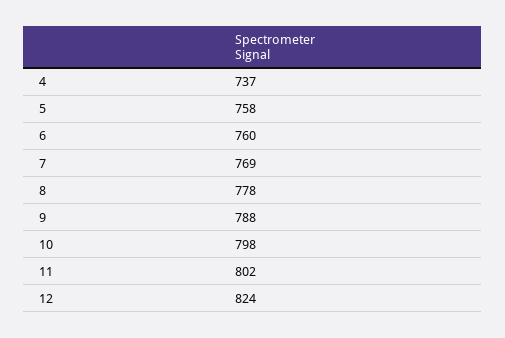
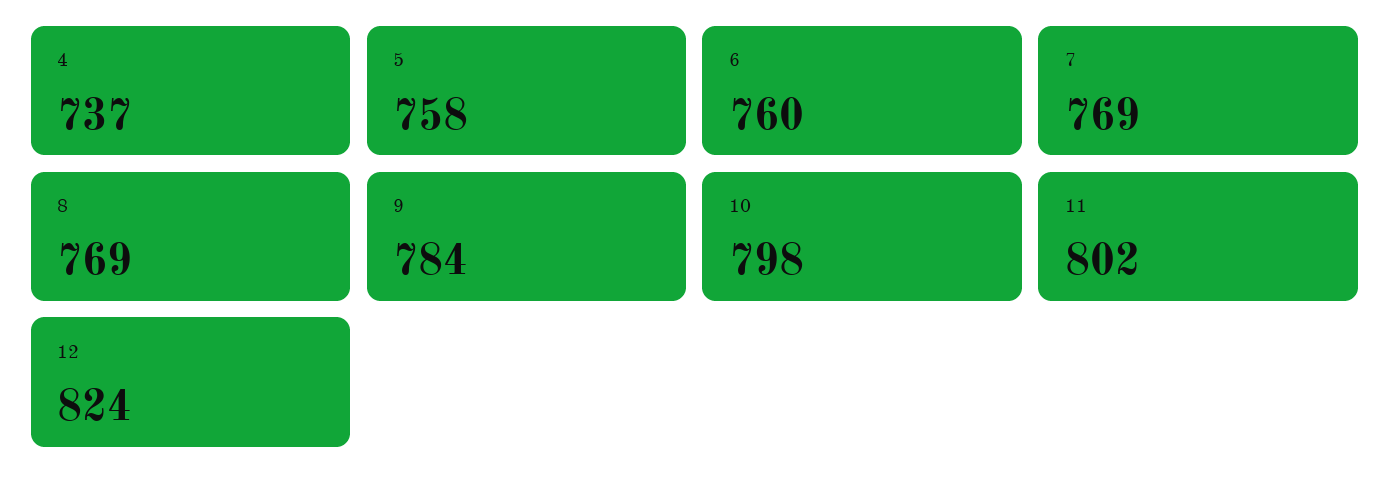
8: 778 -> 769
9: 788 -> 784

